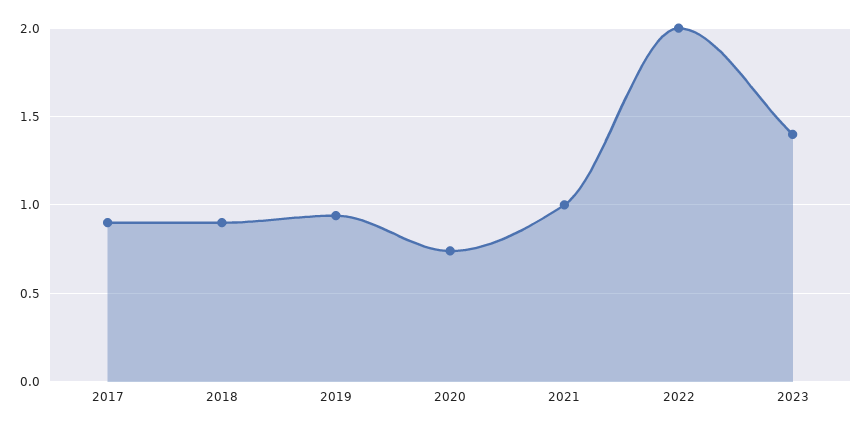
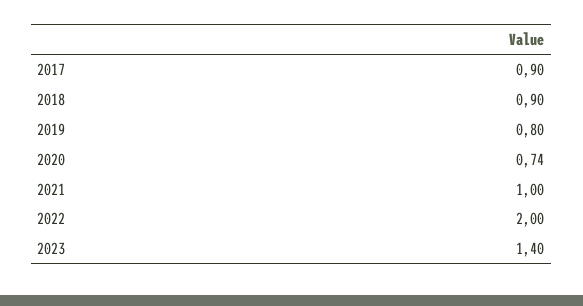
2019: 0.95 -> 0.8

